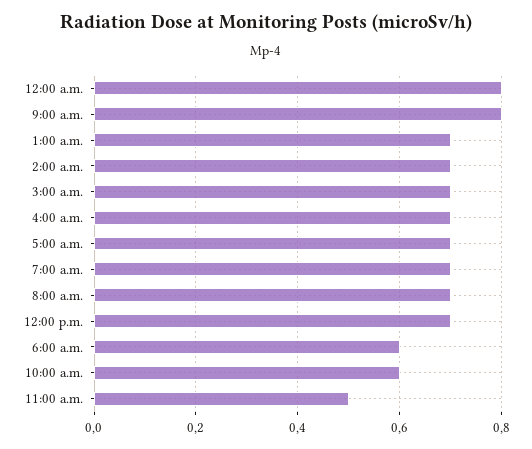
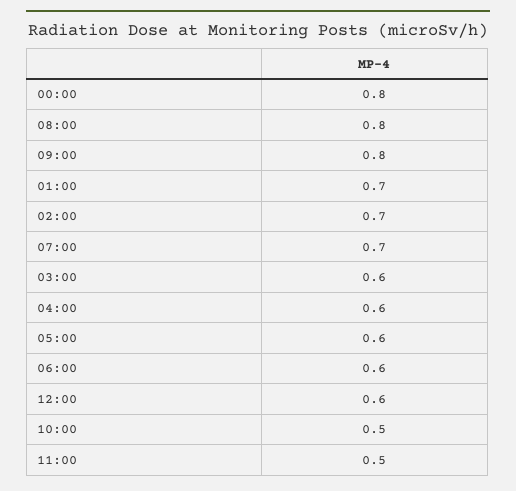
3:00 a.m.: 0.7 -> 0.6
4:00 a.m.: 0.7 -> 0.6
5:00 a.m.: 0.7 -> 0.6
8:00 a.m.: 0.7 -> 0.8
12:00 p.m.: 0.7 -> 0.6
10:00 a.m.: 0.6 -> 0.5

